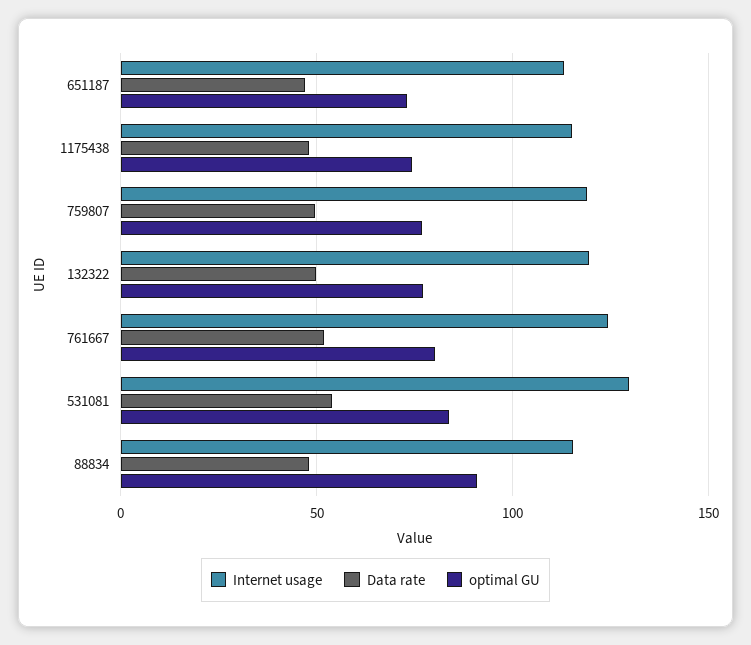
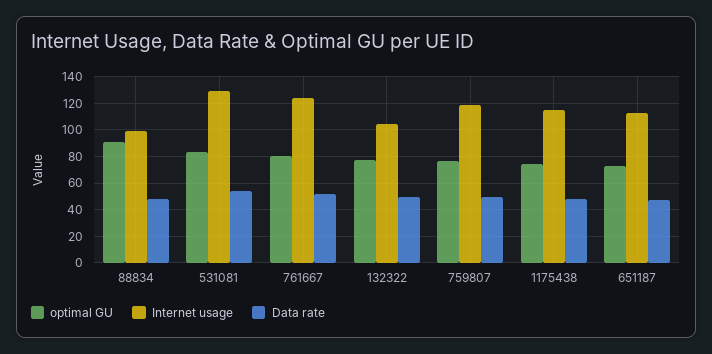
Internet usage, 132322: 120 -> 105
Internet usage, 88834: 115 -> 100

